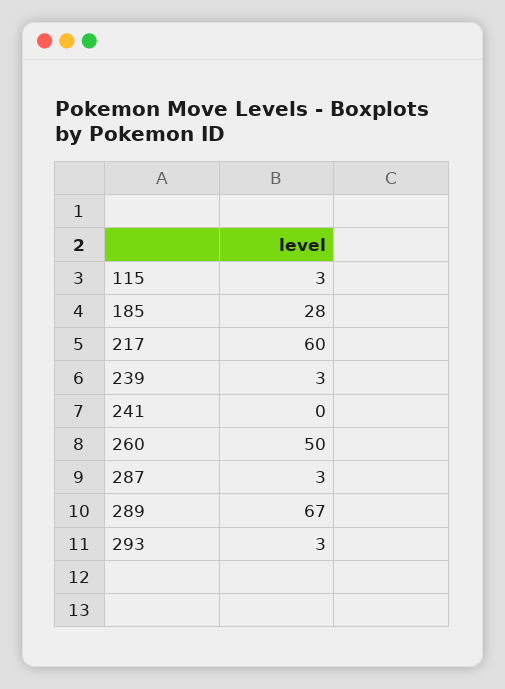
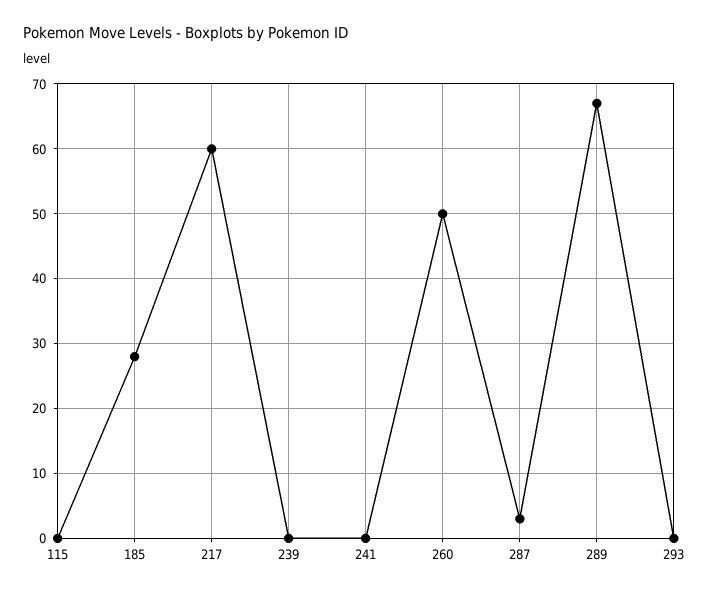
115: 3 -> 0
239: 3 -> 0
293: 3 -> 0

